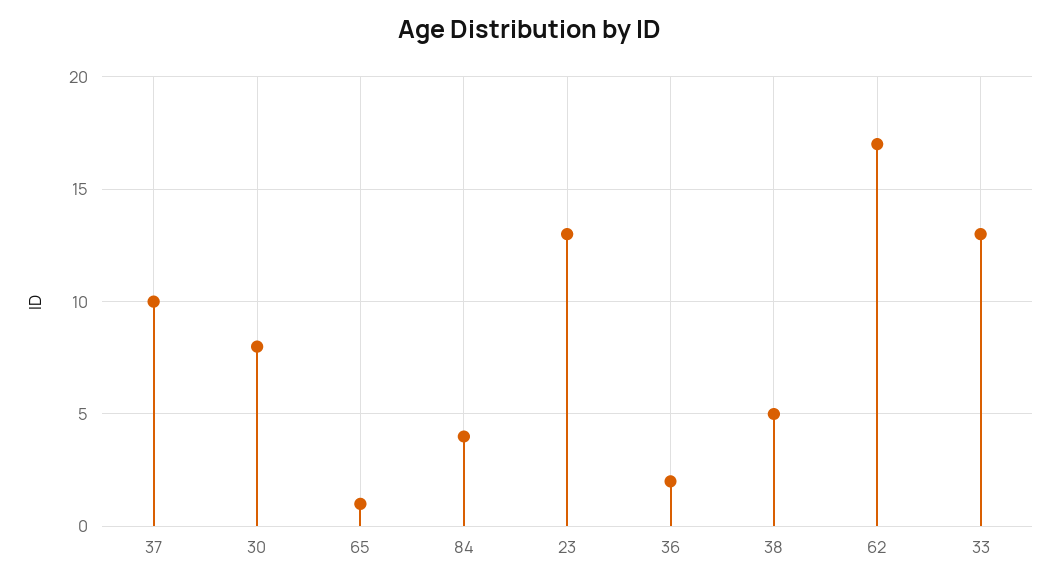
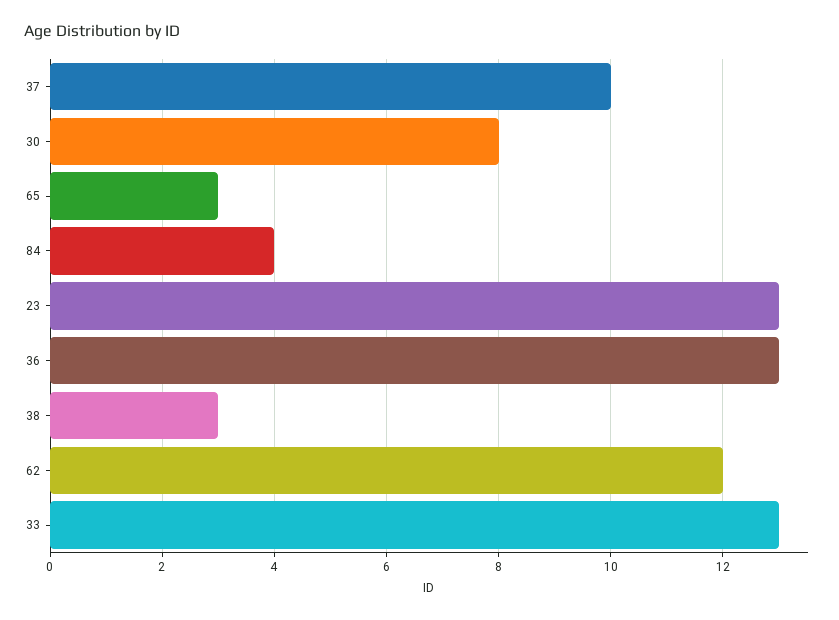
65: 1 -> 3
36: 2 -> 13
38: 5 -> 3
62: 17 -> 12

